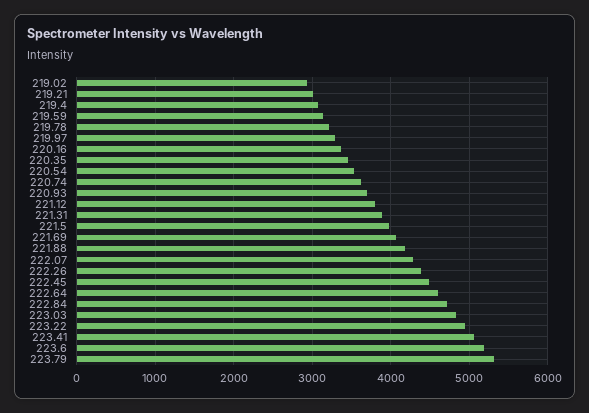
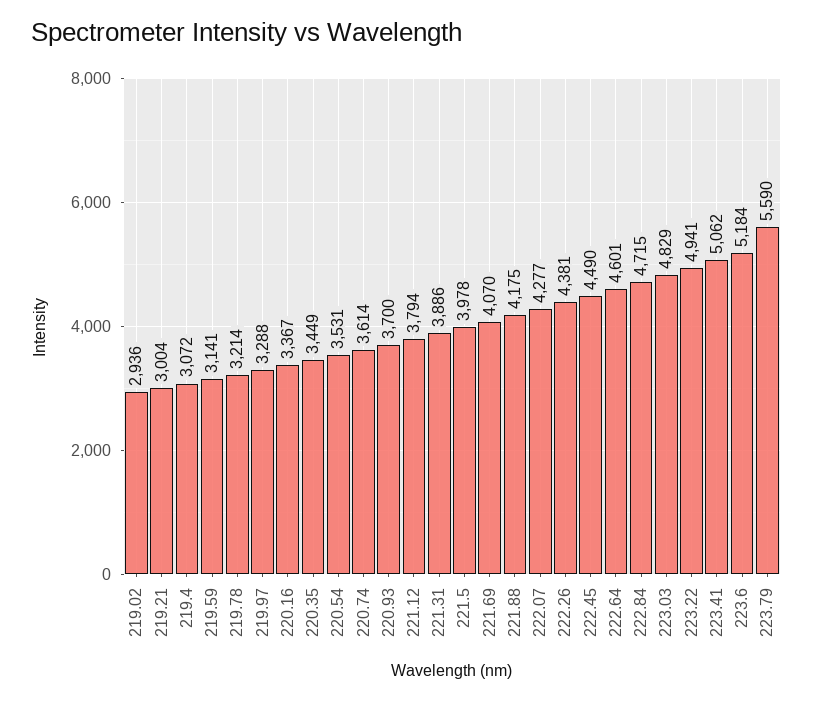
223.79: 5300 -> 5590

